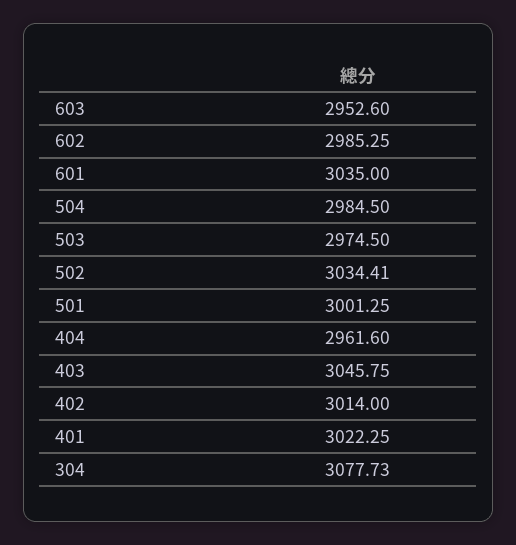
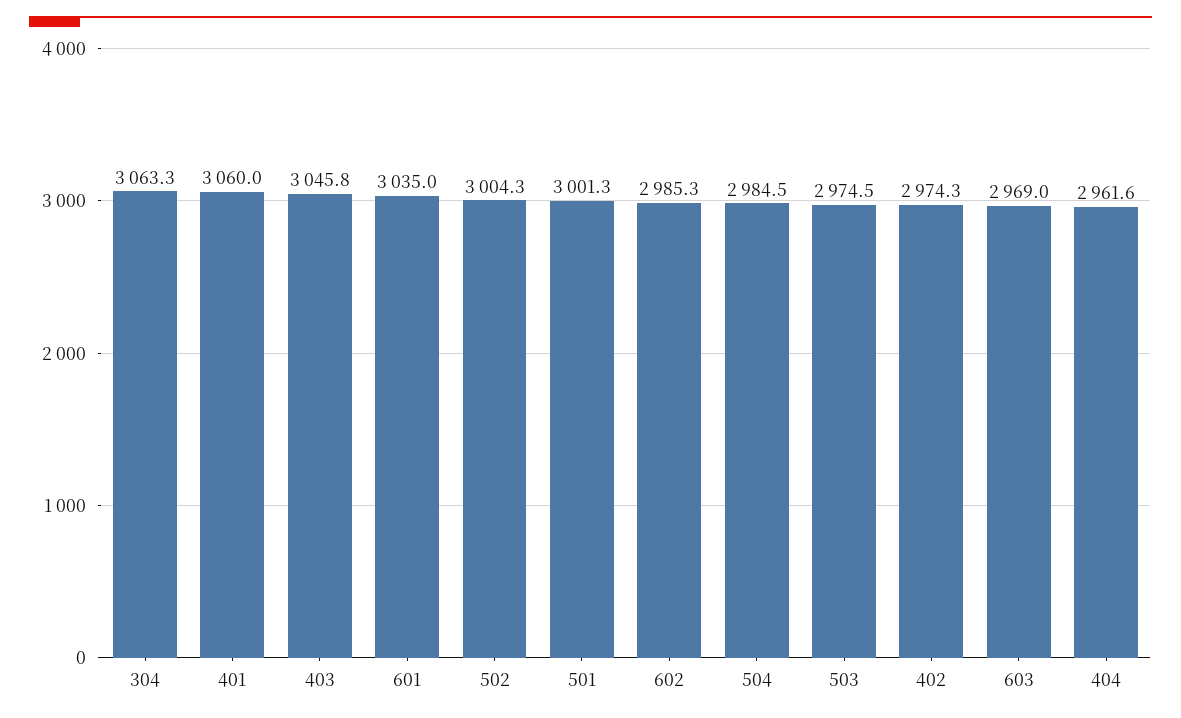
603: 2952.6 -> 2969
502: 3034.41 -> 3004.3
402: 3014 -> 2974.3
401: 3022.25 -> 3060
304: 3077.73 -> 3063.3

